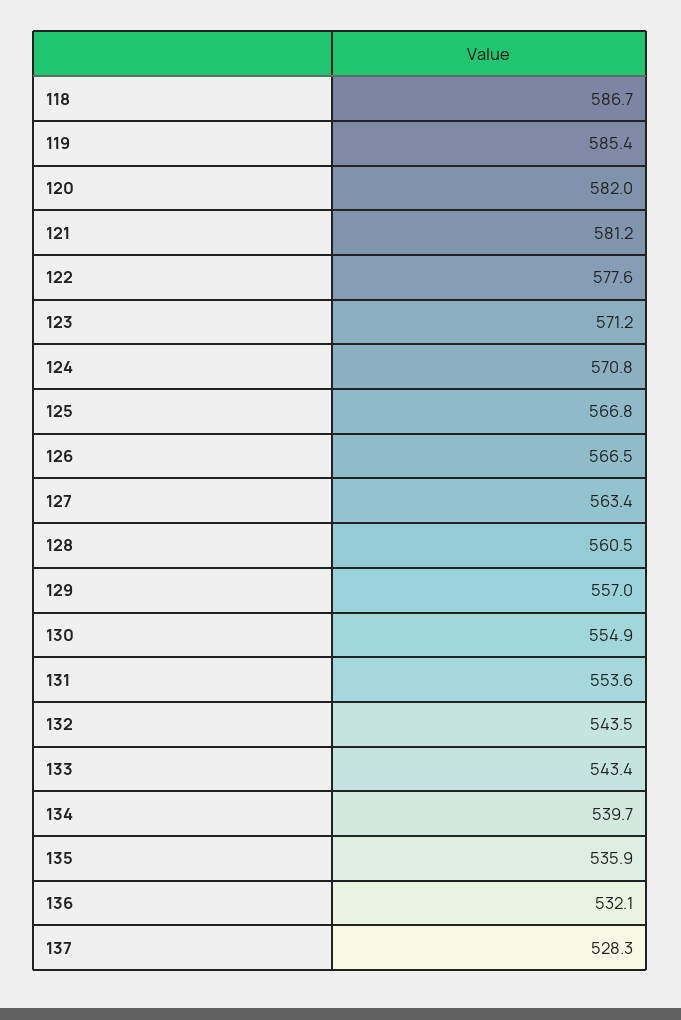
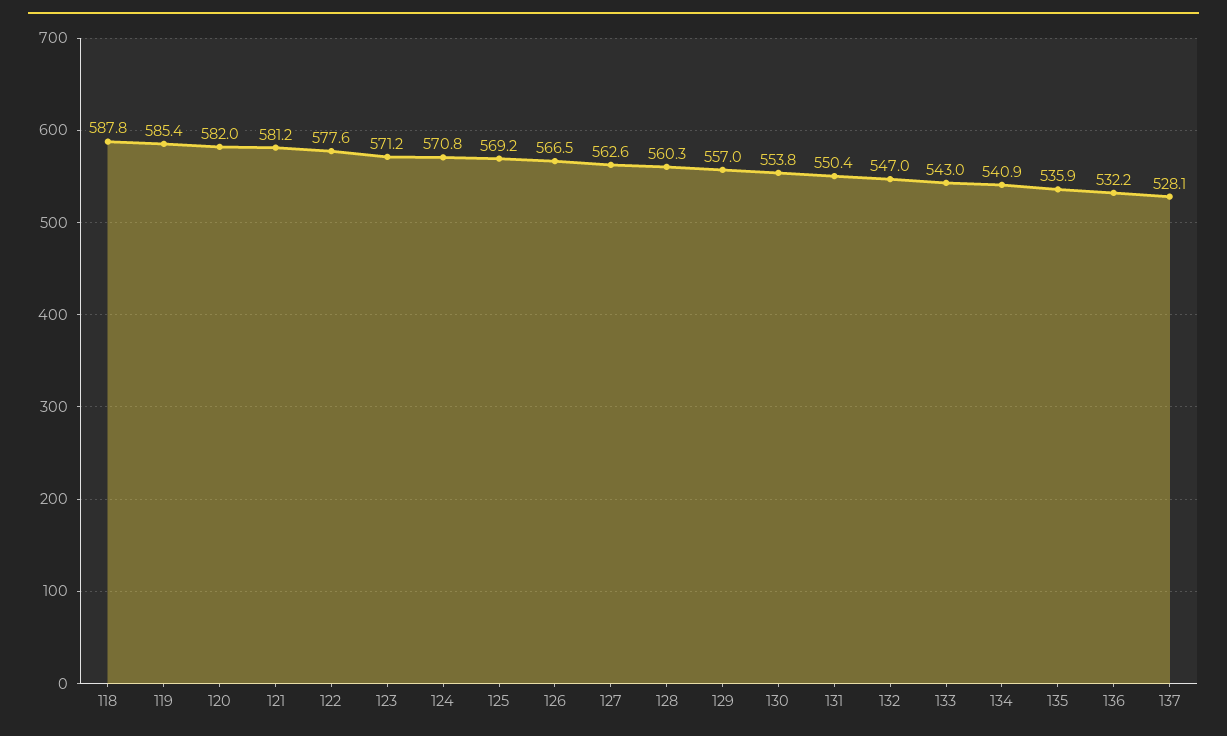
118: 586.7 -> 587.8
125: 566.8 -> 569.2
127: 563.4 -> 562.6
128: 560.5 -> 560.3
130: 554.9 -> 553.8
131: 553.6 -> 550.4
132: 543.5 -> 547
133: 543.4 -> 543
134: 539.7 -> 540.9
136: 532.1 -> 532.2
137: 528.3 -> 528.1

